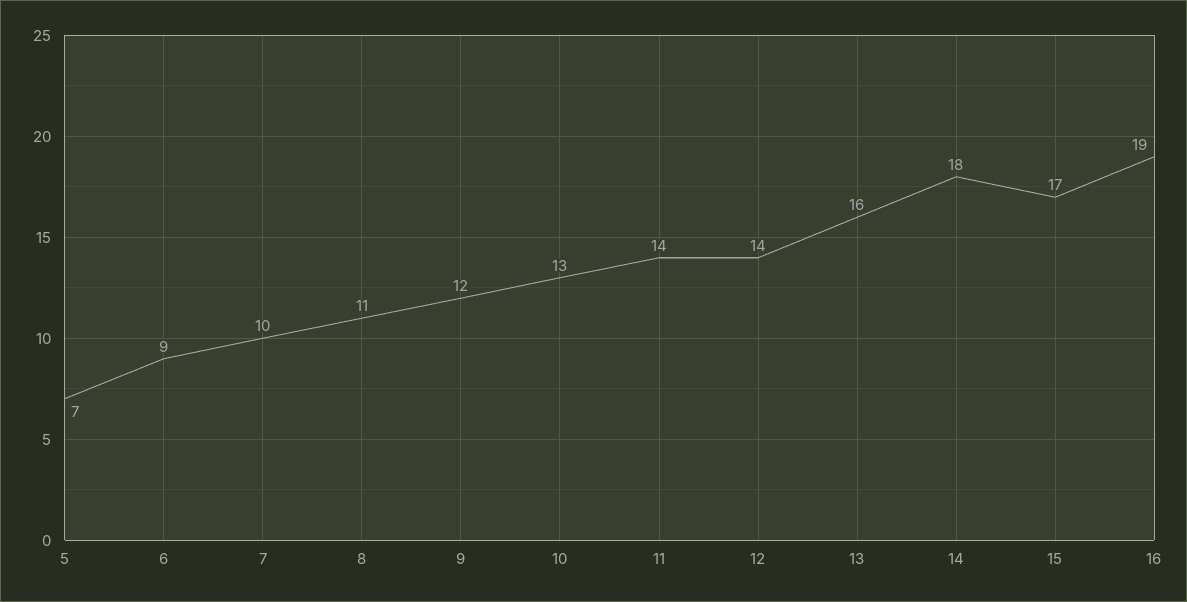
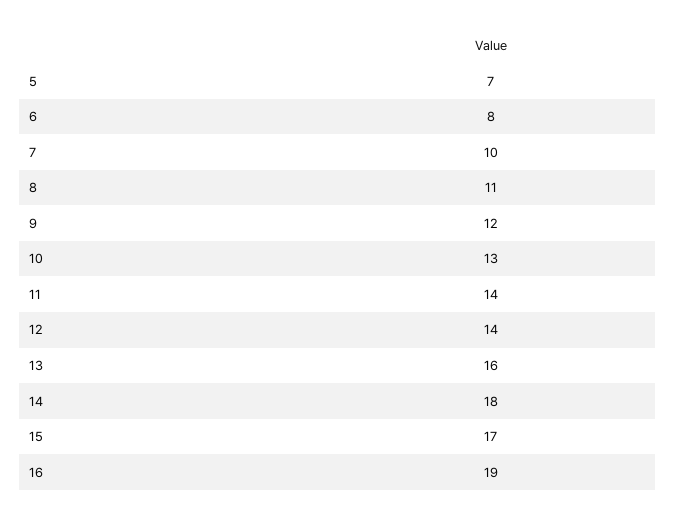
6: 9 -> 8

